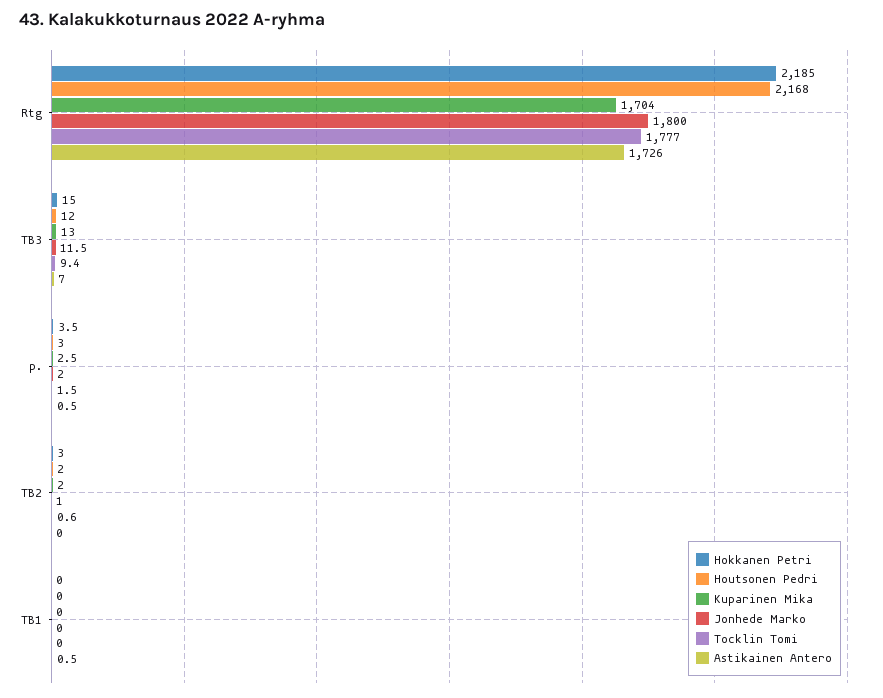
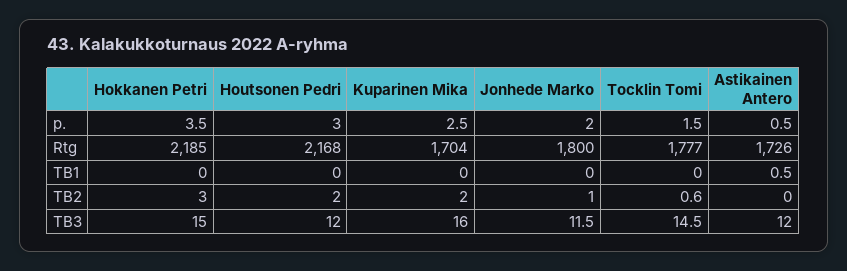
Kuparinen Mika, TB3: 13 -> 16
Tocklin Tomi, TB3: 9.4 -> 14.5
Astikainen Antero, TB3: 7 -> 12

